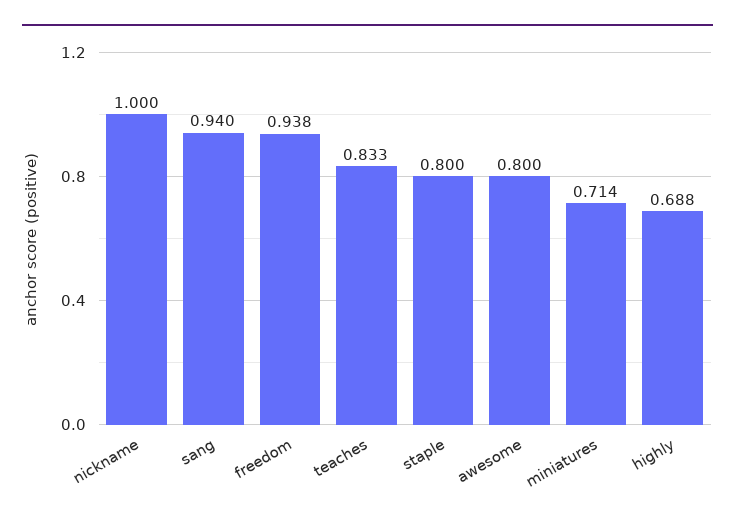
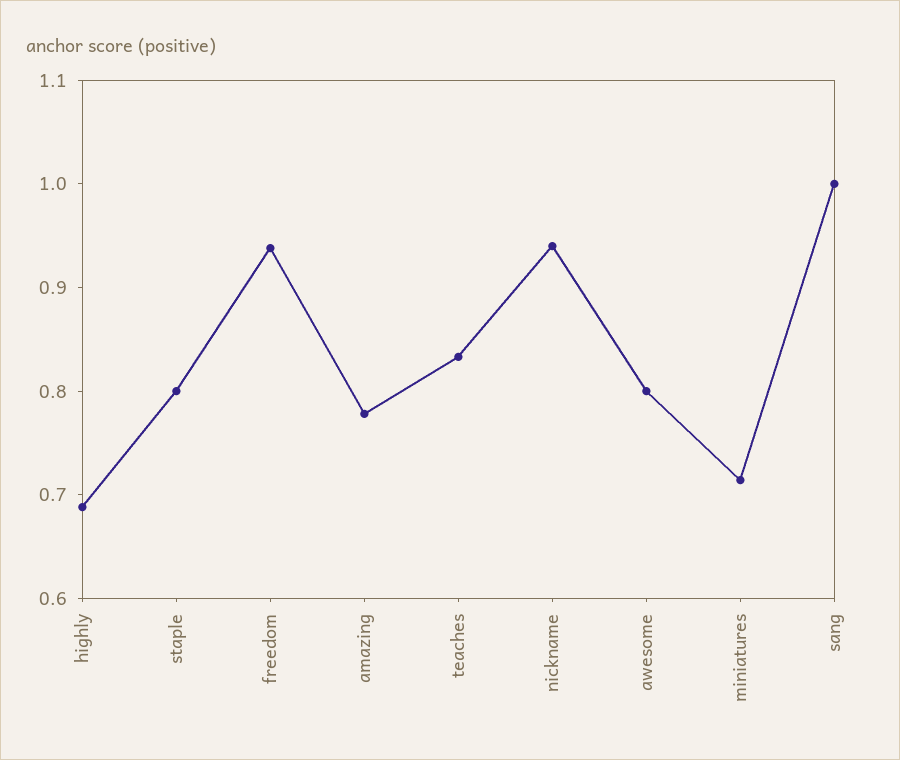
nickname: 1 -> 0.94
sang: 0.94 -> 1
amazing: none -> 0.78

